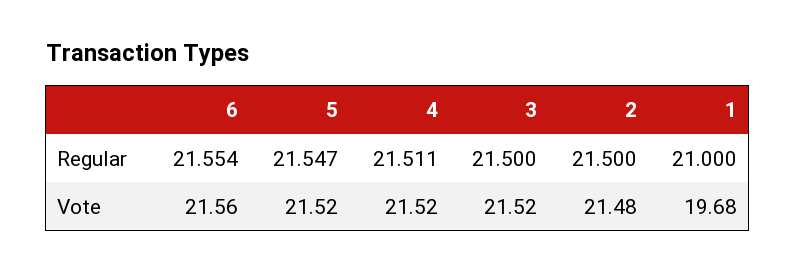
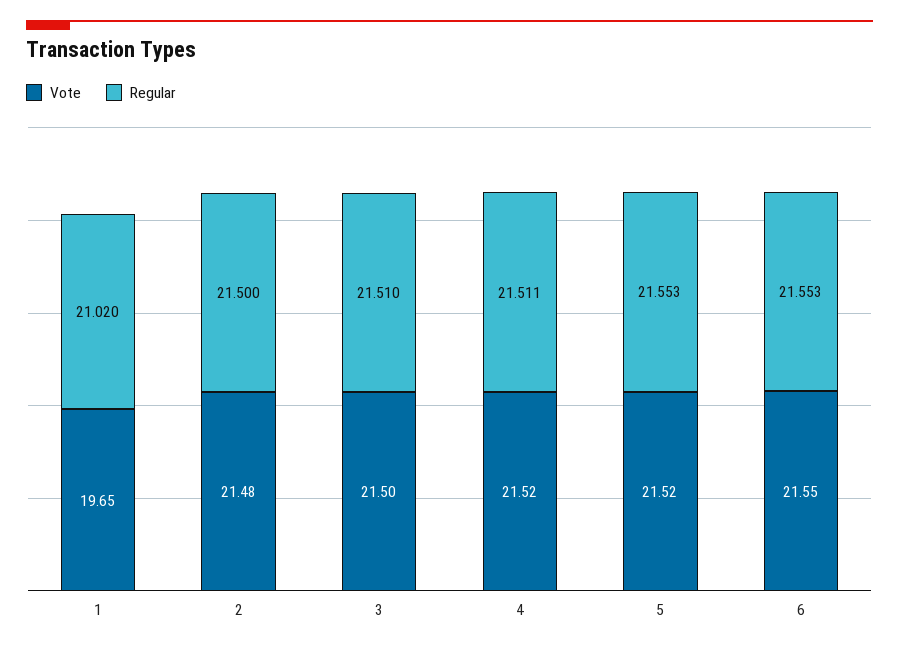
Regular, 6: 21.554 -> 21.553
Regular, 5: 21.547 -> 21.553
Regular, 3: 21.5 -> 21.51
Regular, 1: 21 -> 21.02
Vote, 6: 21.56 -> 21.55
Vote, 3: 21.52 -> 21.5
Vote, 1: 19.68 -> 19.65

